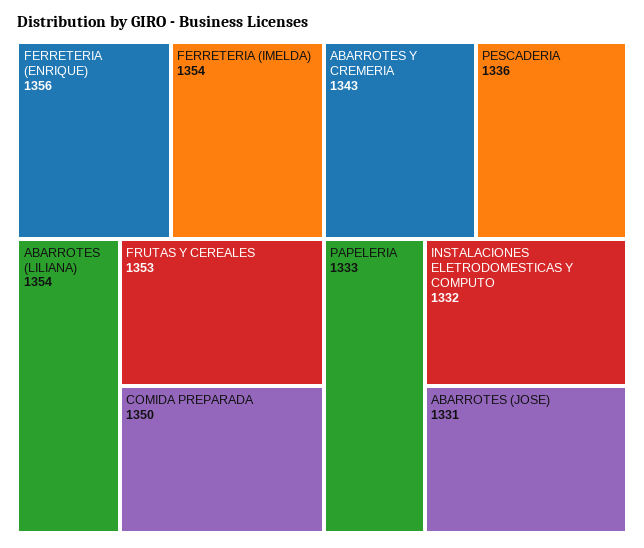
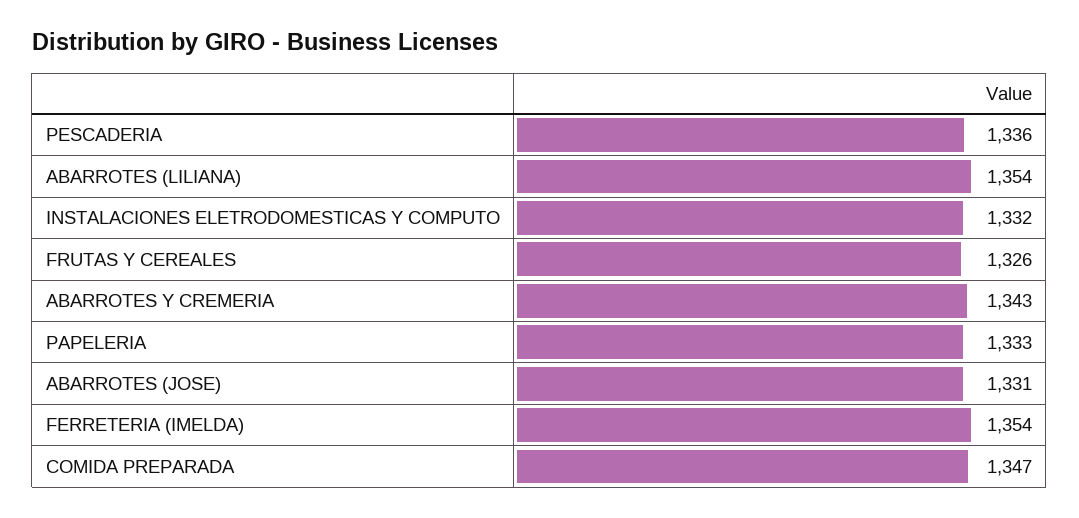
FERRETERIA (ENRIQUE): 1356 -> none
FRUTAS Y CEREALES: 1353 -> 1326
COMIDA PREPARADA: 1350 -> 1347

